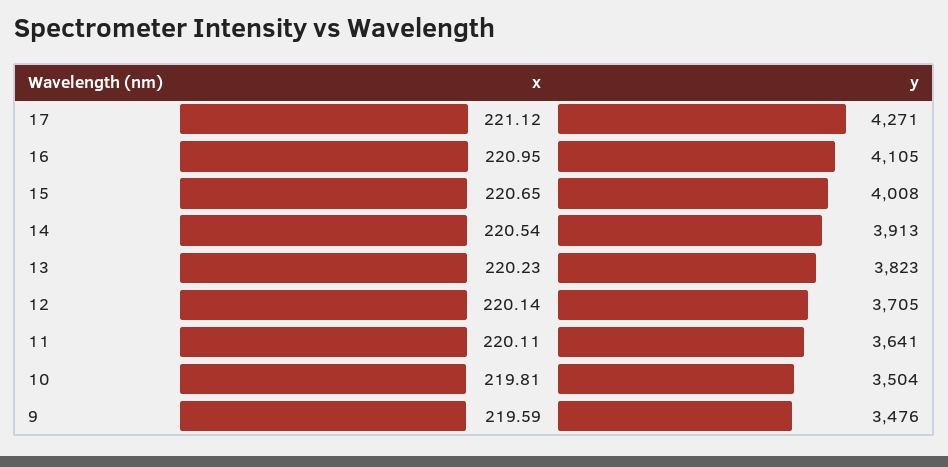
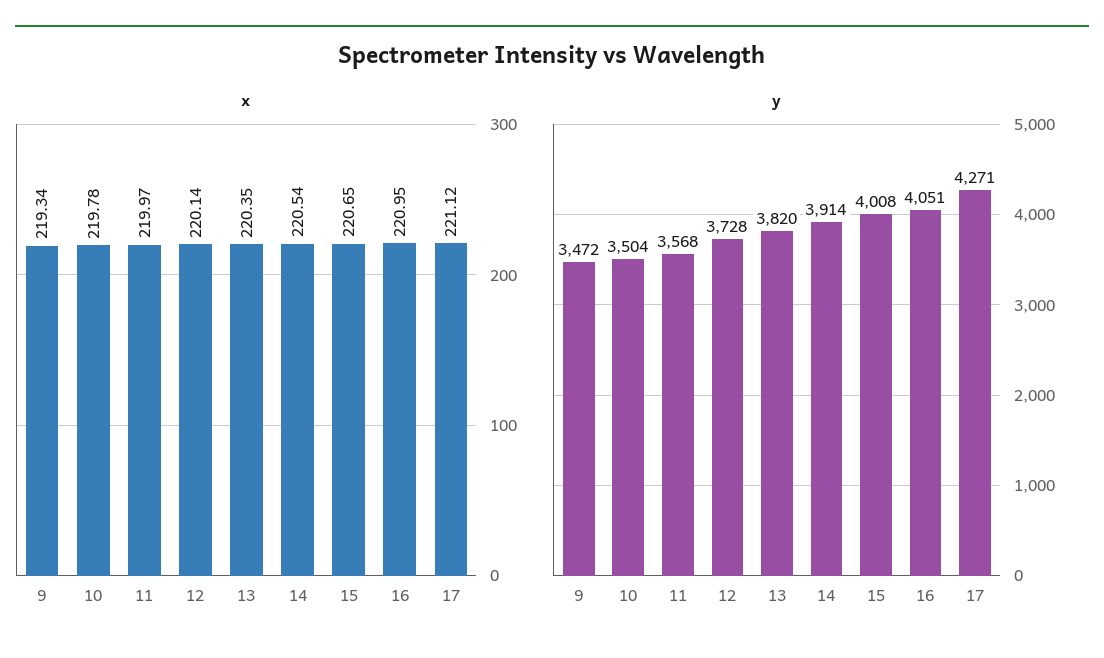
y, 16: 4105 -> 4051
y, 14: 3913 -> 3914
x, 13: 220.23 -> 220.35
y, 13: 3823 -> 3820
y, 12: 3705 -> 3728
x, 11: 220.11 -> 219.97
y, 11: 3641 -> 3568
x, 10: 219.81 -> 219.78
x, 9: 219.59 -> 219.34
y, 9: 3476 -> 3472

